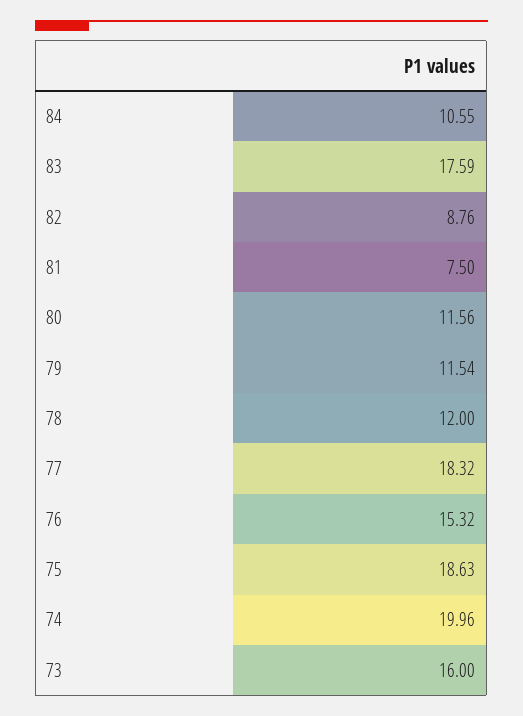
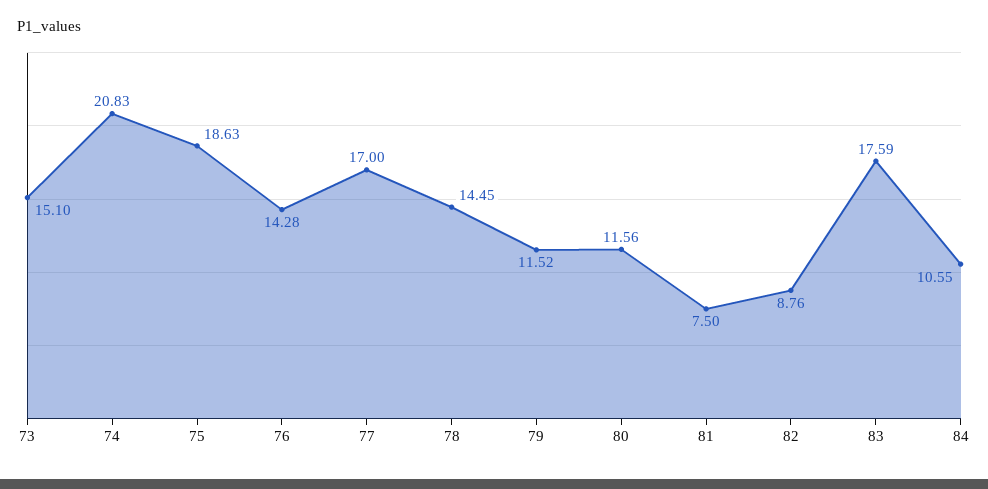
79: 11.54 -> 11.52
78: 12 -> 14.45
77: 18.32 -> 17
76: 15.32 -> 14.28
74: 19.96 -> 20.83
73: 16 -> 15.1

